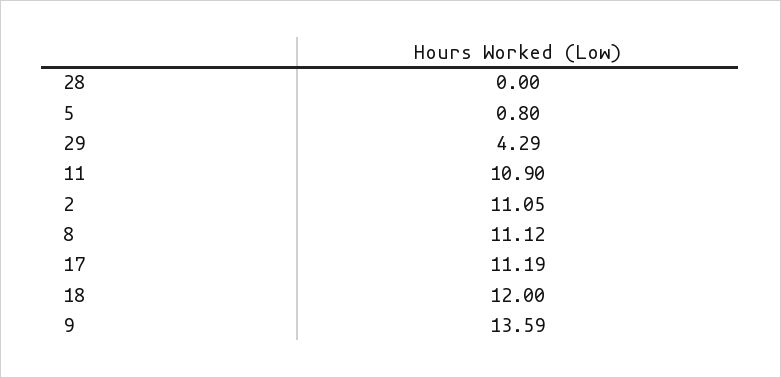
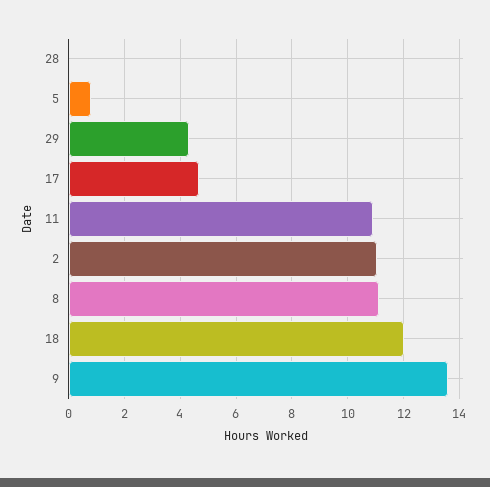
17: 11.19 -> 4.75

